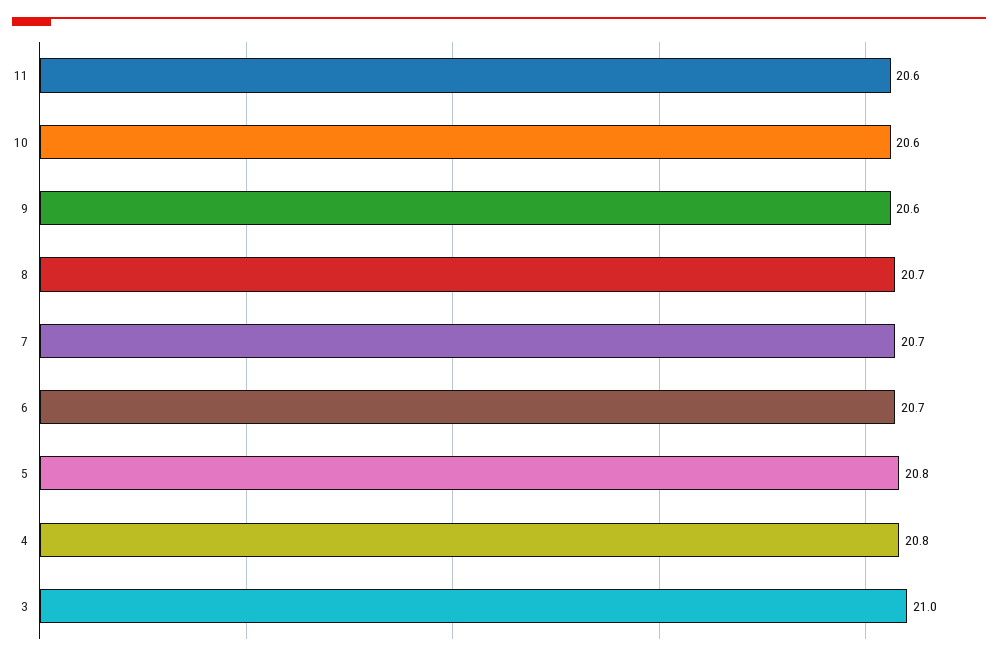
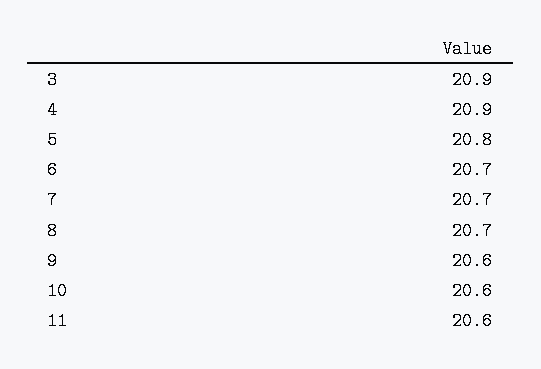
4: 20.8 -> 20.9
3: 21 -> 20.9

